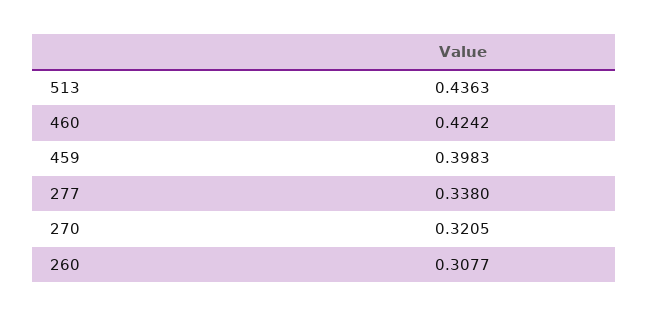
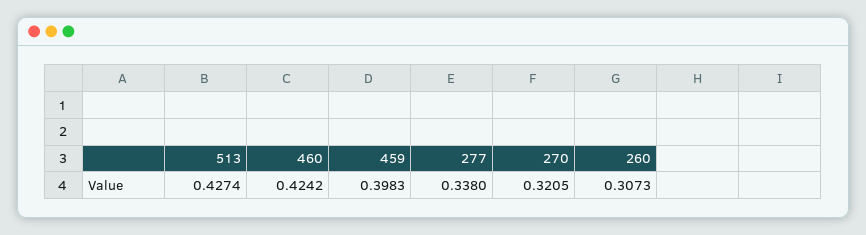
513: 0.4363 -> 0.4274
260: 0.3077 -> 0.3073

